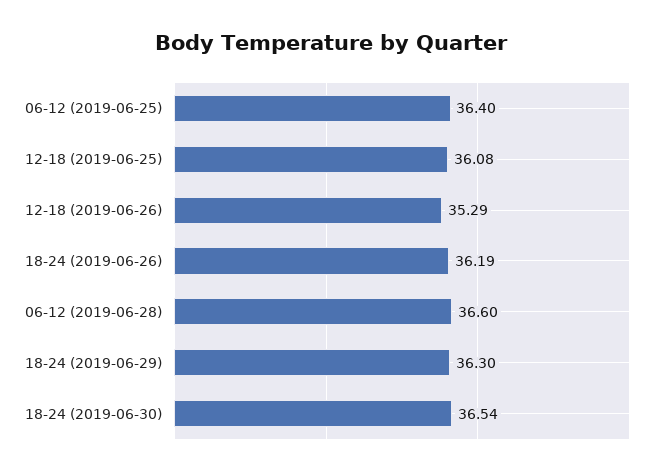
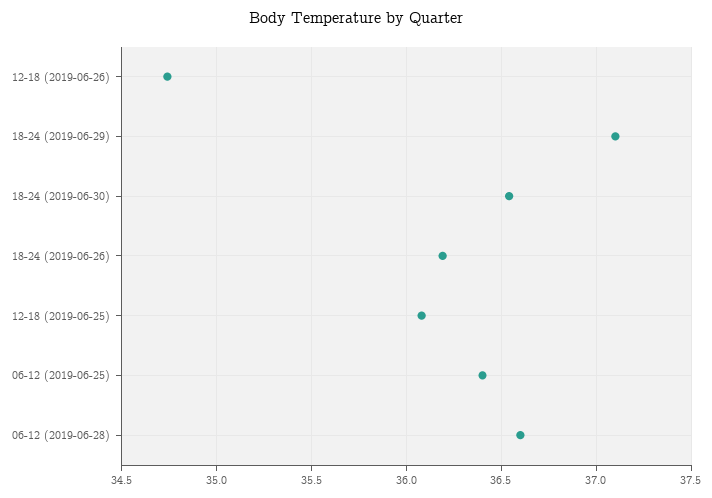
12-18 (2019-06-26): 35.29 -> 34.75
18-24 (2019-06-29): 36.3 -> 37.1

